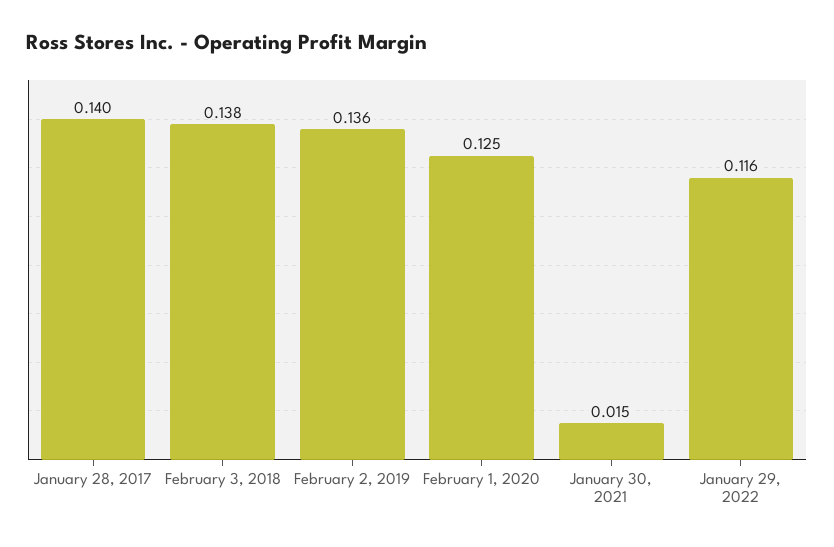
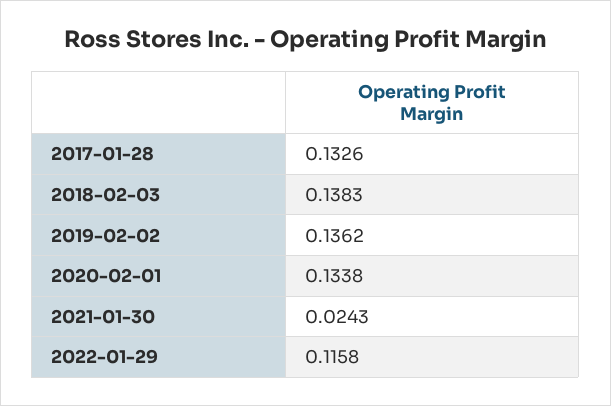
January 28, 2017: 0.14 -> 0.1326
February 1, 2020: 0.125 -> 0.1338
January 30, 2021: 0.015 -> 0.0243

